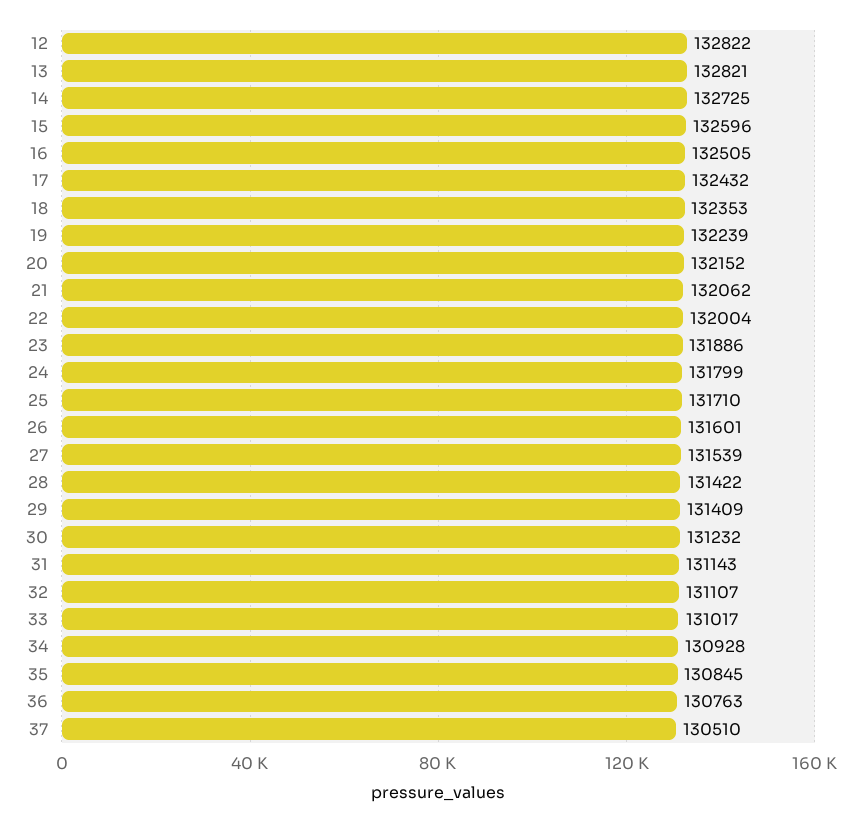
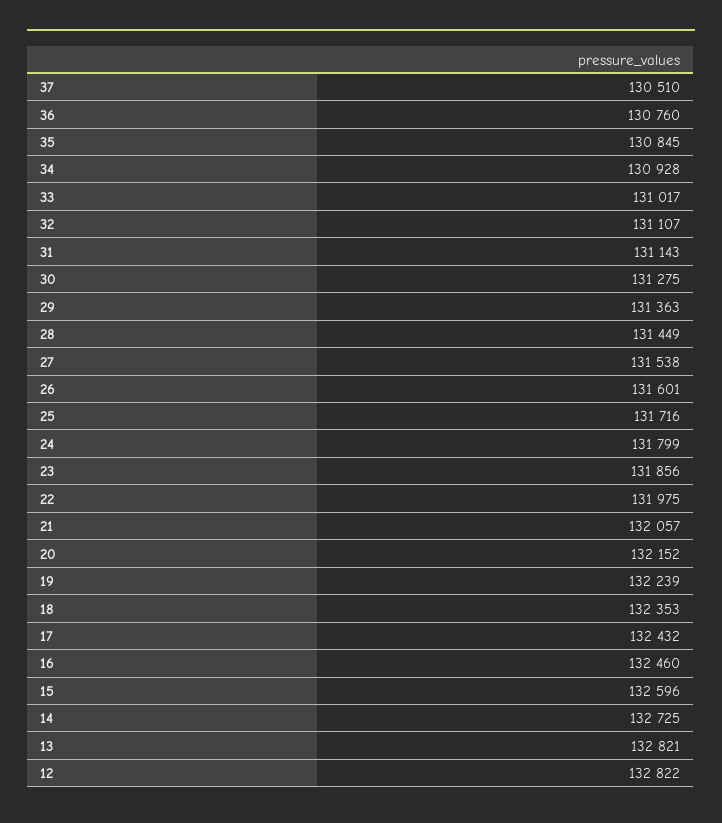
16: 132505 -> 132460
21: 132062 -> 132057
22: 132004 -> 131975
23: 131886 -> 131856
25: 131710 -> 131716
27: 131539 -> 131538
28: 131422 -> 131449
29: 131409 -> 131363
30: 131232 -> 131275
36: 130763 -> 130760

